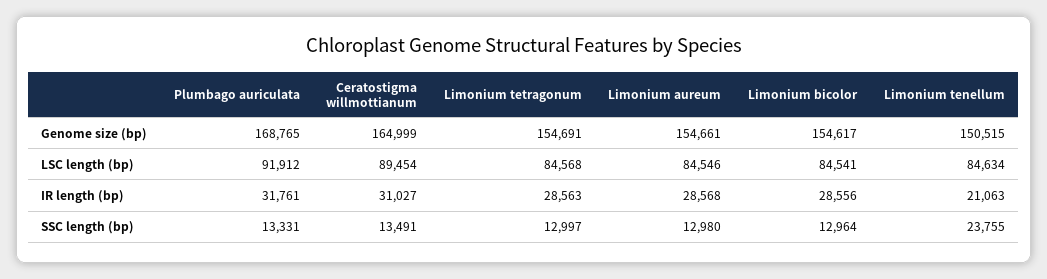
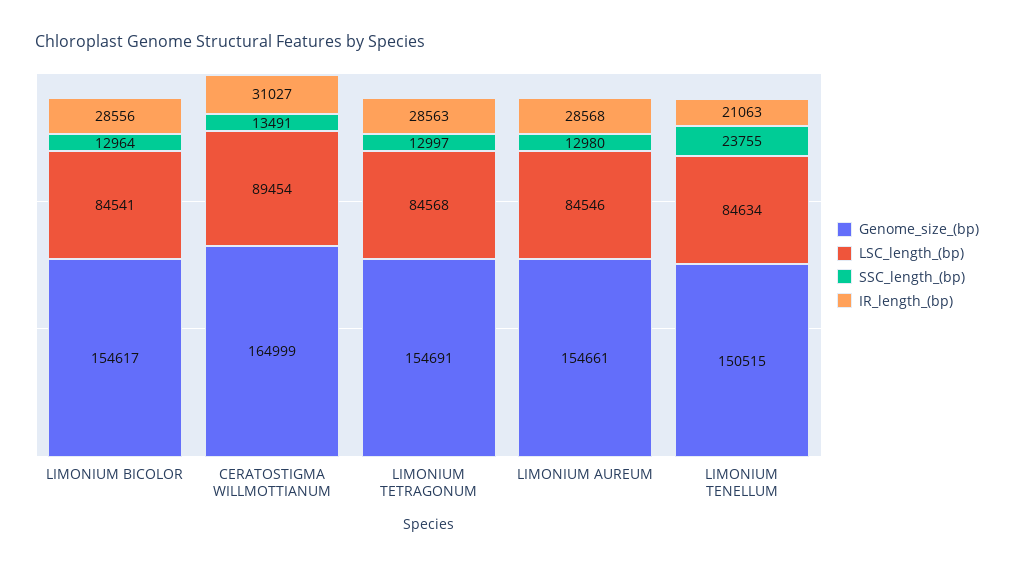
Genome size (bp), Plumbago auriculata: 168765 -> none
LSC length (bp), Plumbago auriculata: 91912 -> none
IR length (bp), Plumbago auriculata: 31761 -> none
SSC length (bp), Plumbago auriculata: 13331 -> none

